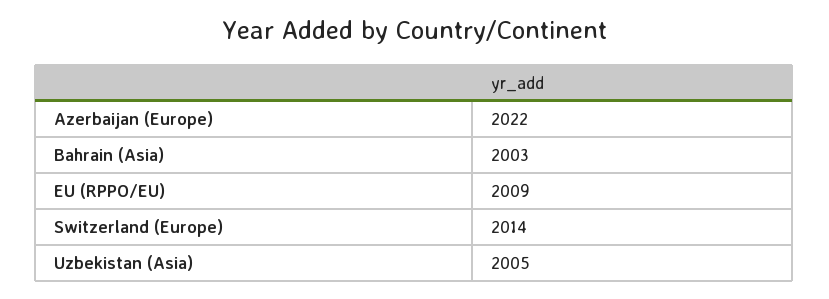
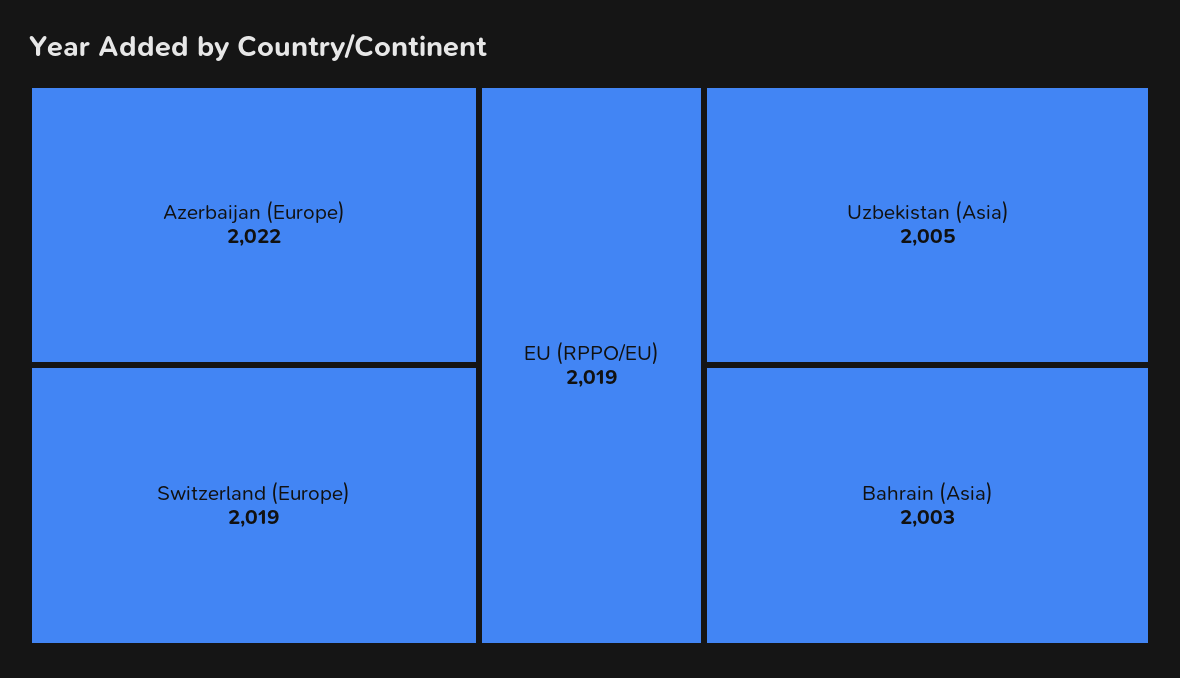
EU (RPPO/EU): 2009 -> 2019
Switzerland (Europe): 2014 -> 2019

